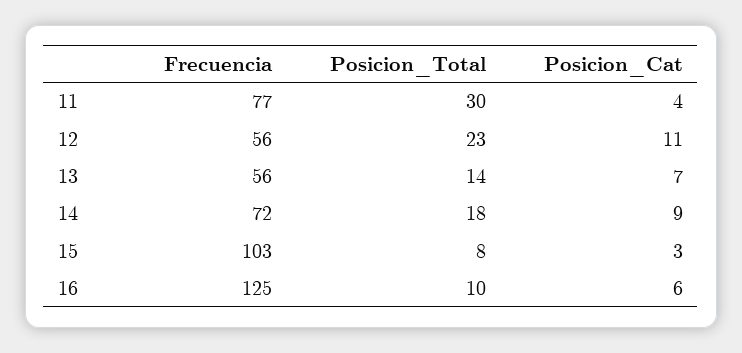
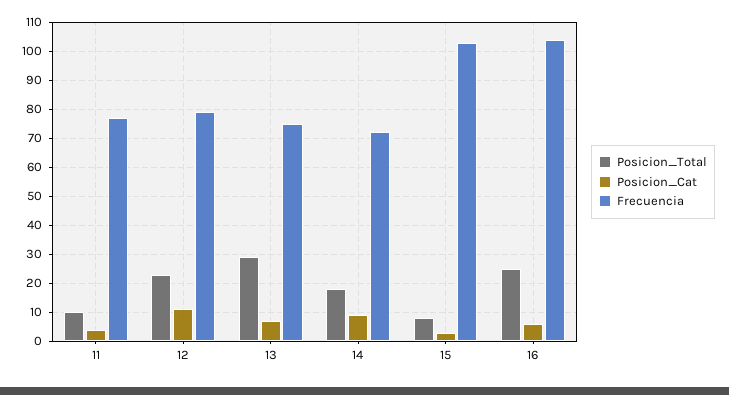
Posicion_Total, 11: 30 -> 10
Frecuencia, 12: 56 -> 80
Frecuencia, 13: 56 -> 75
Posicion_Total, 13: 14 -> 30
Frecuencia, 16: 125 -> 105
Posicion_Total, 16: 10 -> 25

